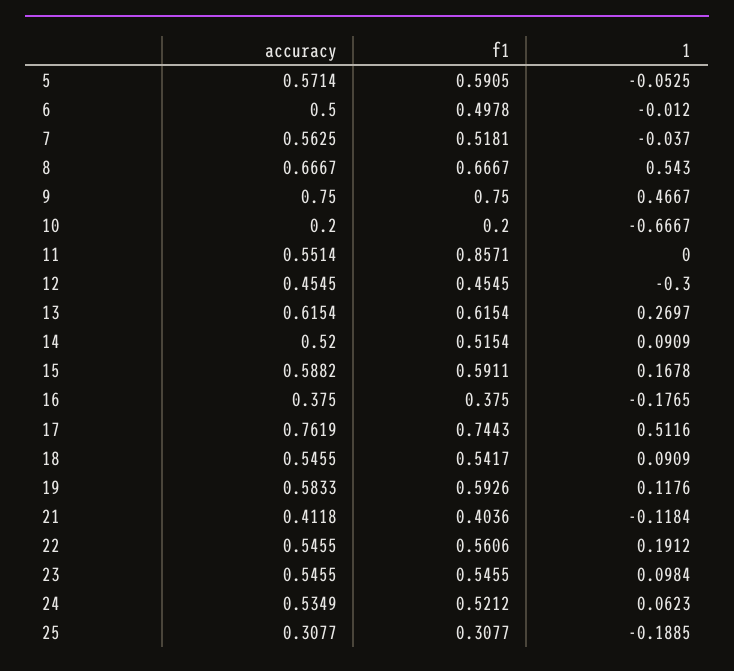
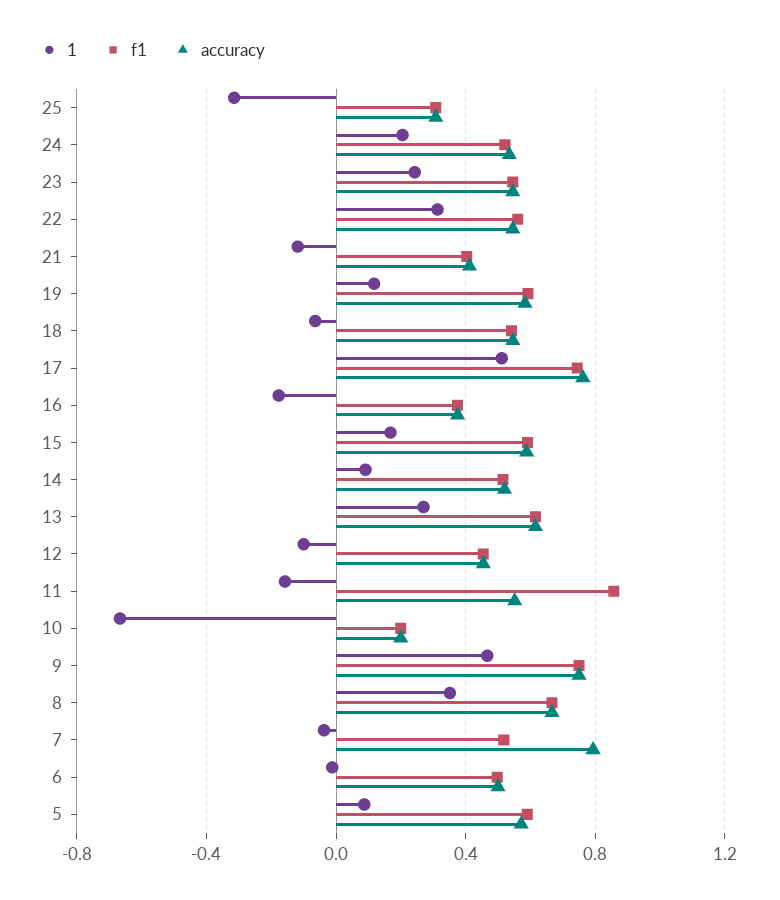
1, 5: -0.0525 -> 0.1
accuracy, 7: 0.5625 -> 0.8
1, 8: 0.543 -> 0.35
1, 11: 0 -> -0.15
1, 12: -0.3 -> -0.1
1, 18: 0.0909 -> -0.05
1, 22: 0.1912 -> 0.3
1, 23: 0.0984 -> 0.25
1, 24: 0.0623 -> 0.2
1, 25: -0.1885 -> -0.3

